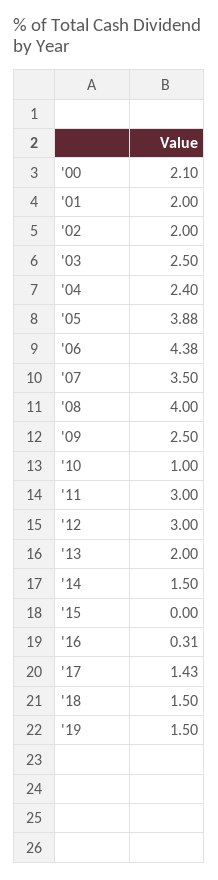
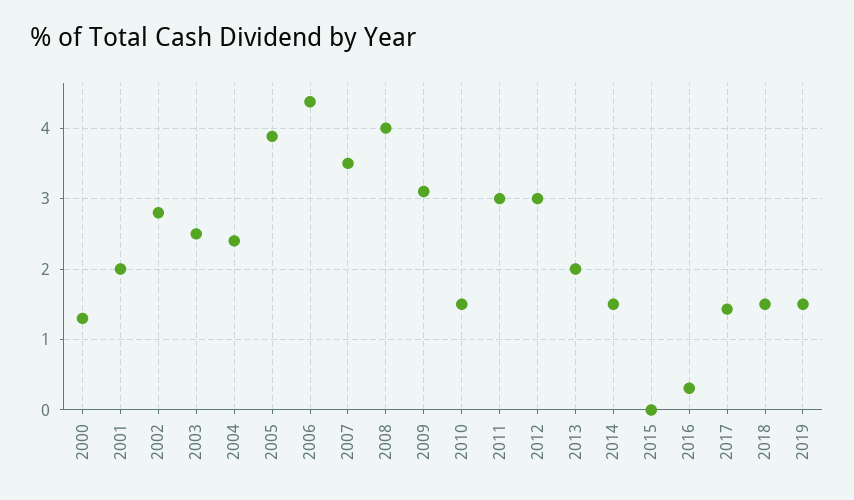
'00: 2.1 -> 1.3
'02: 2 -> 2.8
'09: 2.5 -> 3.1
'10: 1 -> 1.5

